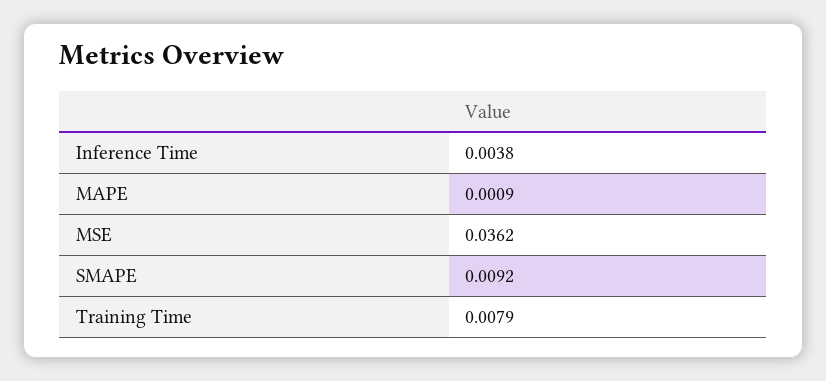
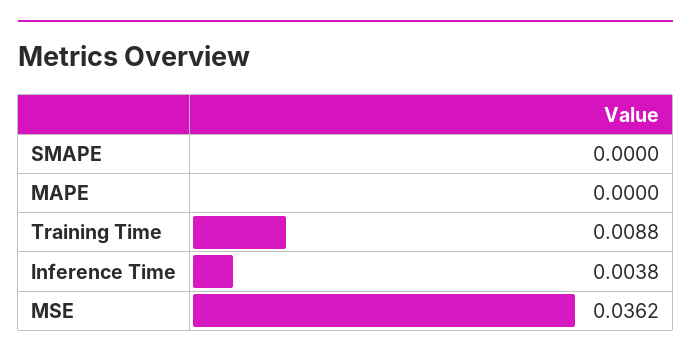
MAPE: 0.0009 -> 0
SMAPE: 0.0092 -> 0
Training Time: 0.0079 -> 0.0088

